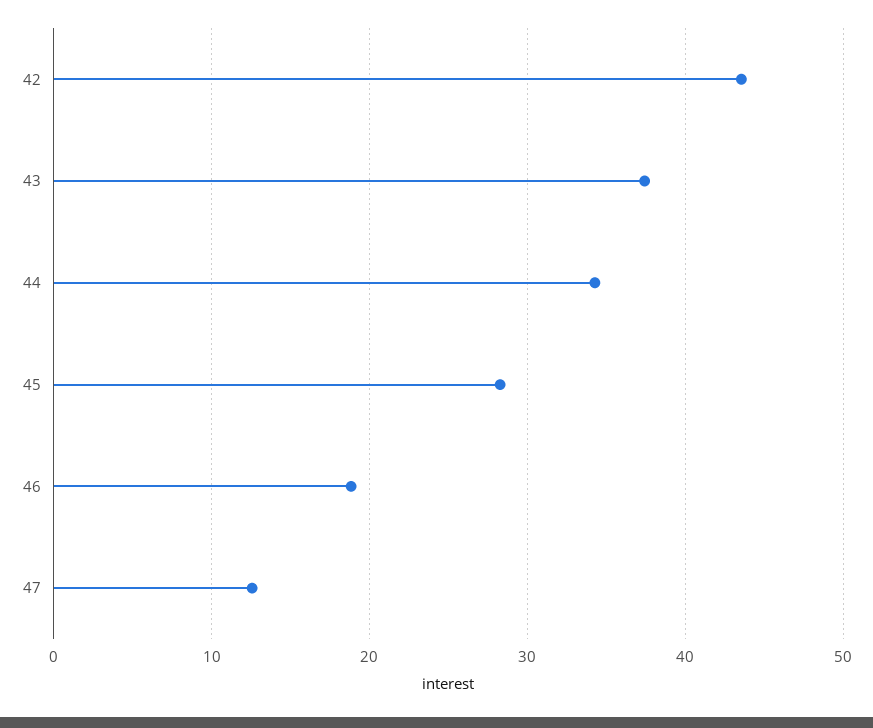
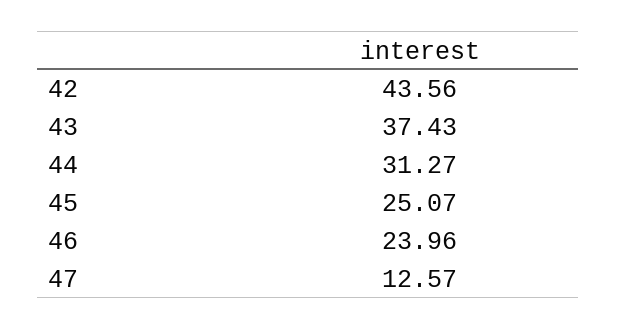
44: 34 -> 31.27
45: 28 -> 25.07
46: 19 -> 23.96

